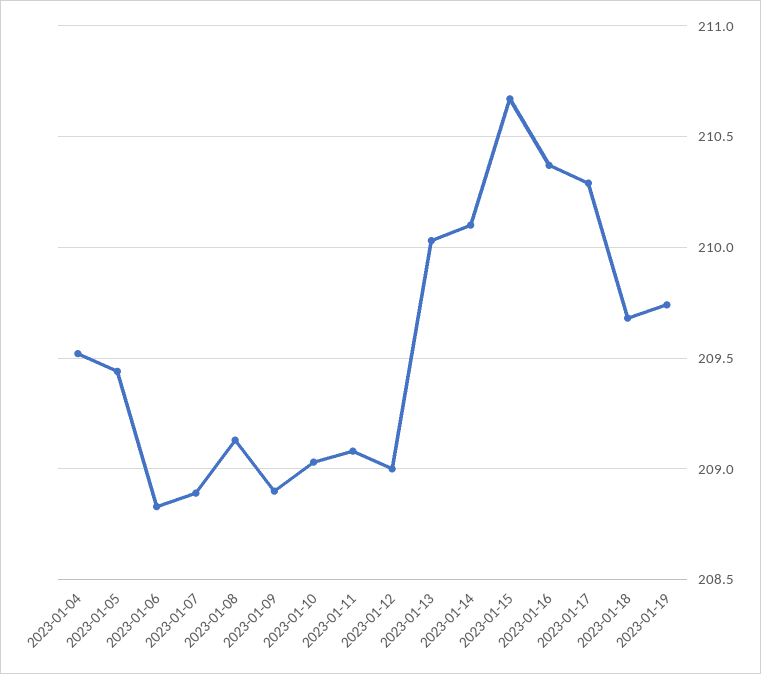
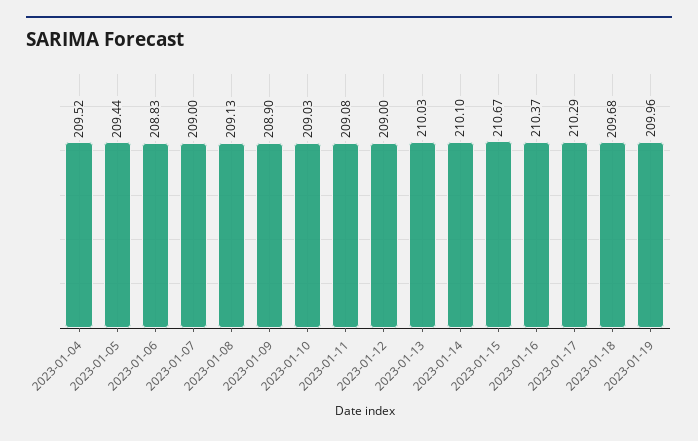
2023-01-07: 208.9 -> 209
2023-01-19: 209.75 -> 209.96

